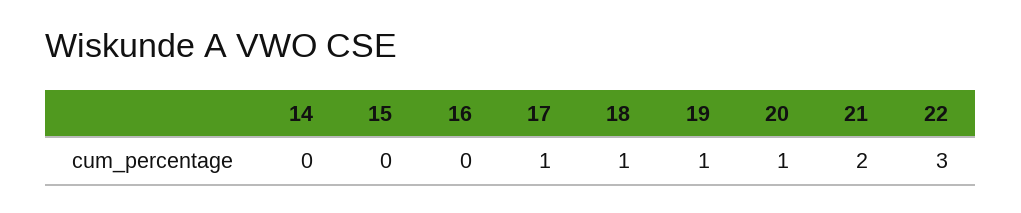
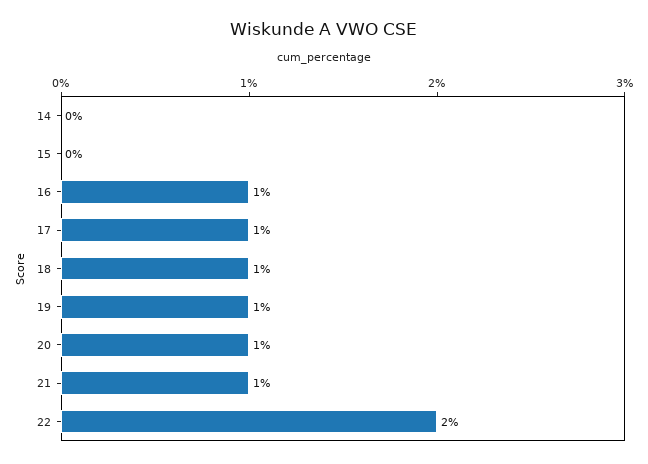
16: 0 -> 1
21: 2 -> 1
22: 3 -> 2

